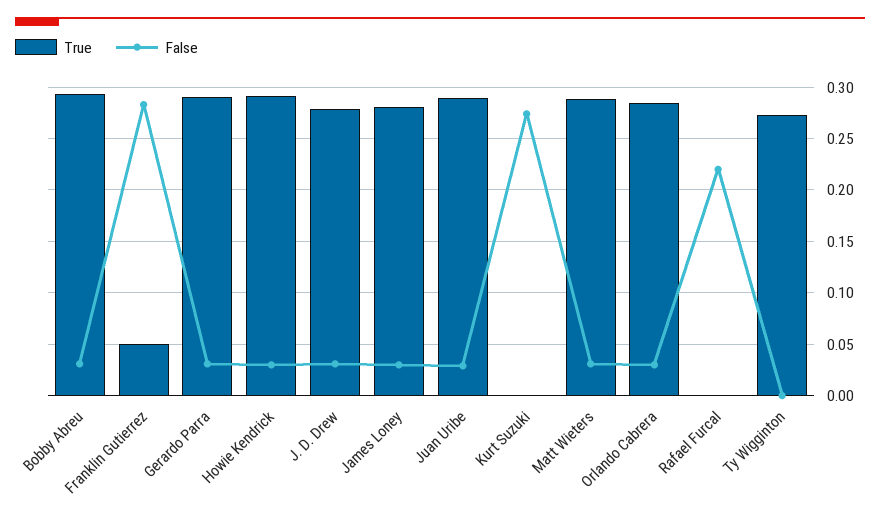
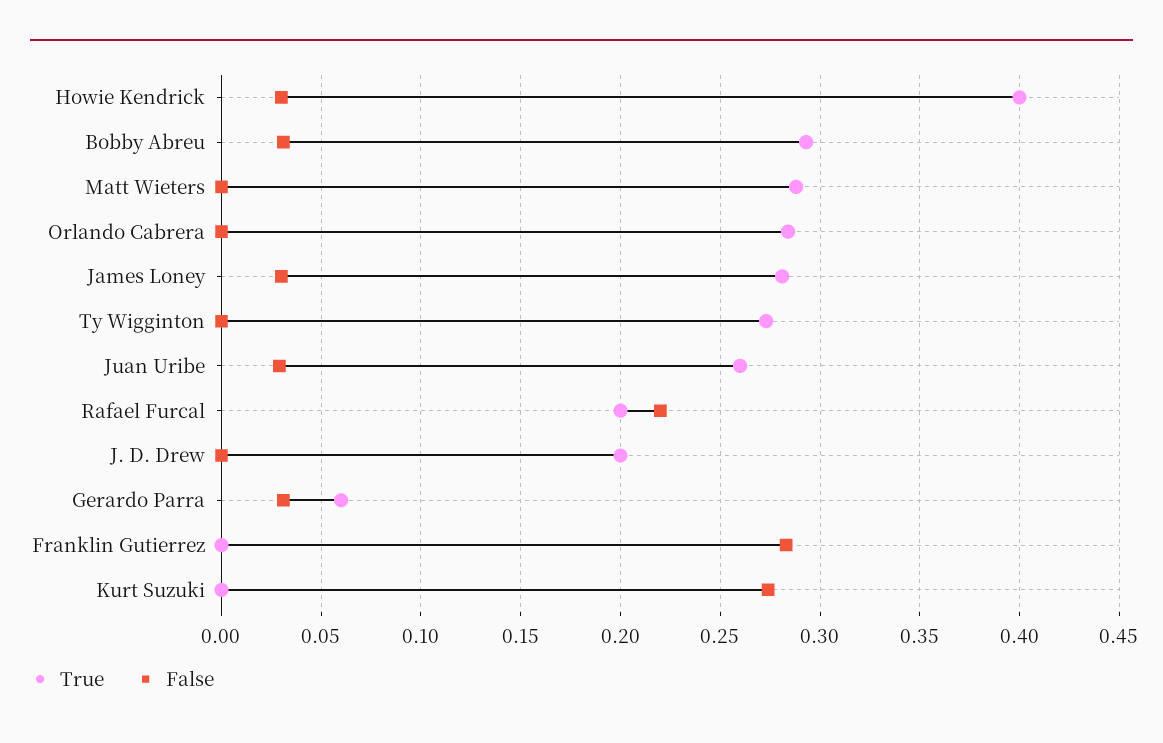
True, Franklin Gutierrez: 0.05 -> 0
True, Gerardo Parra: 0.29 -> 0.06
True, Howie Kendrick: 0.29 -> 0.4
True, J. D. Drew: 0.28 -> 0.2
False, J. D. Drew: 0.03 -> 0
True, Juan Uribe: 0.29 -> 0.26
False, Matt Wieters: 0.03 -> 0
False, Orlando Cabrera: 0.03 -> 0
True, Rafael Furcal: 0 -> 0.2

